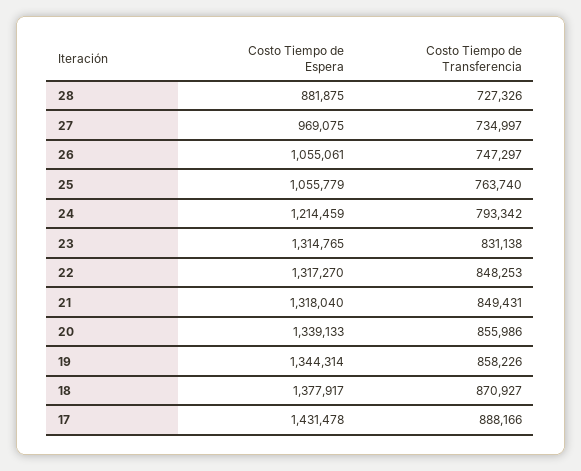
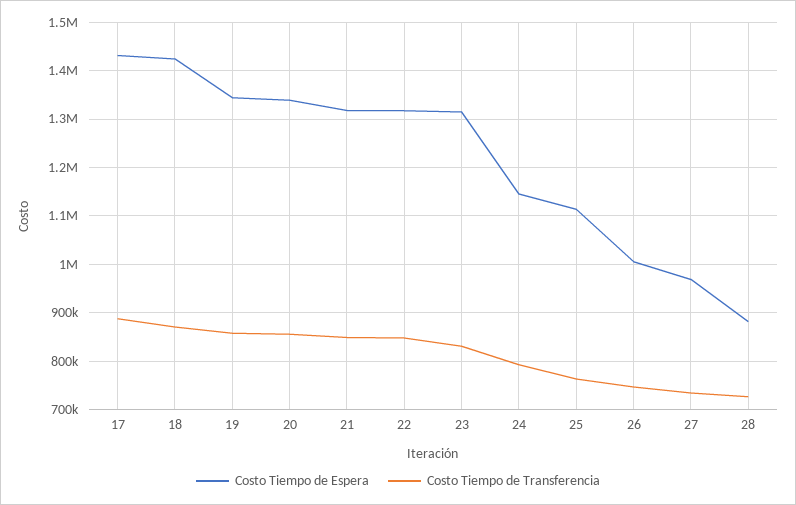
Costo Tiempo de Espera, 26: 1055061 -> 1000000
Costo Tiempo de Espera, 25: 1055779 -> 1120000
Costo Tiempo de Espera, 24: 1214459 -> 1140000
Costo Tiempo de Espera, 18: 1377917 -> 1420000

